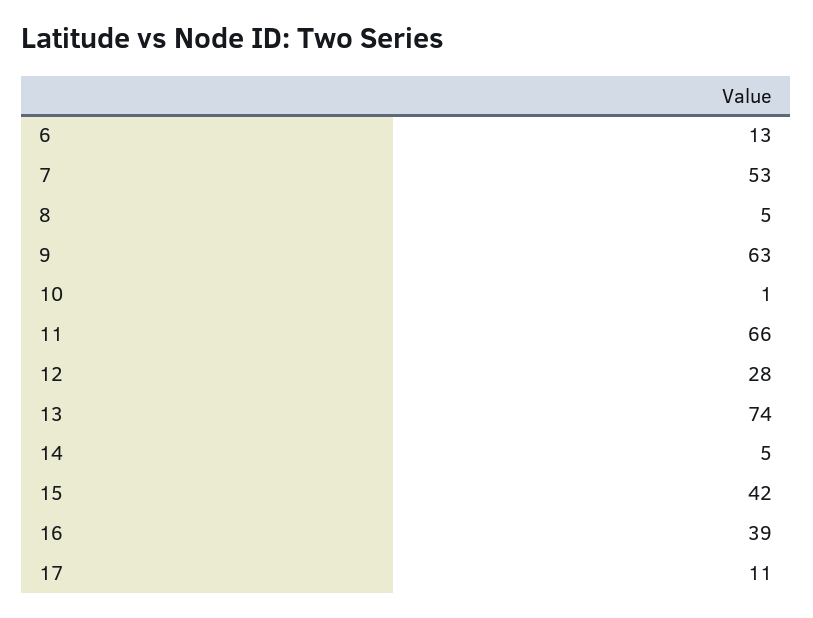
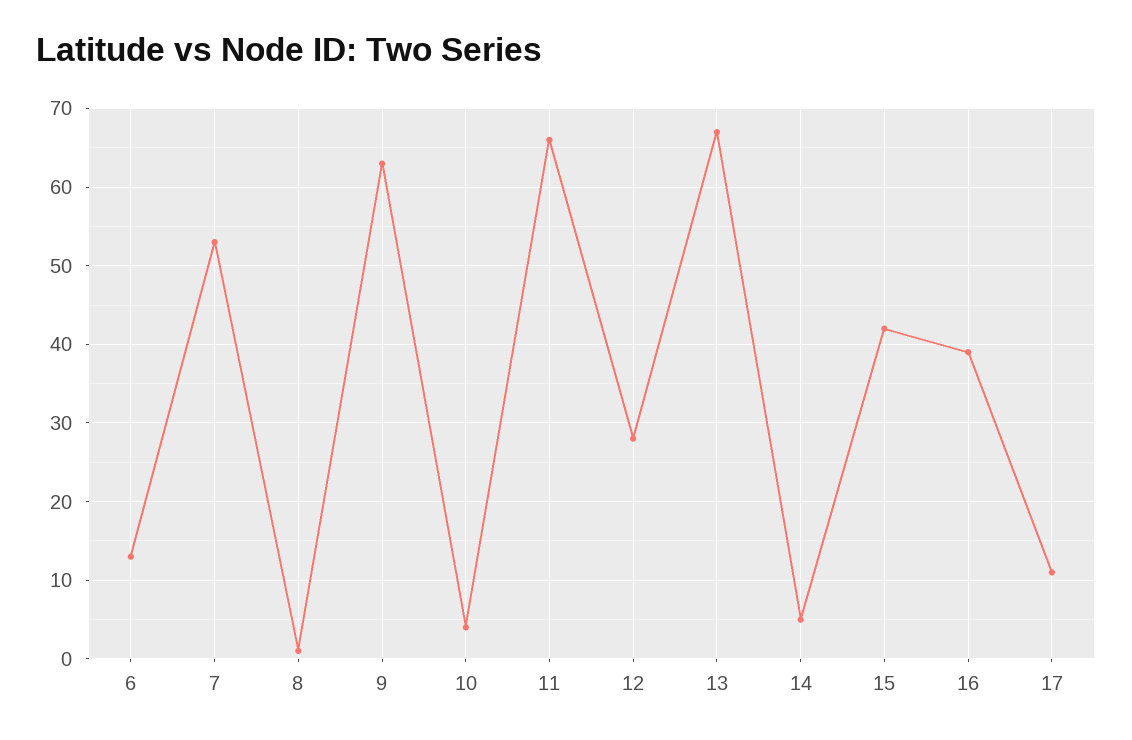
8: 5 -> 1
10: 1 -> 4
13: 74 -> 67

